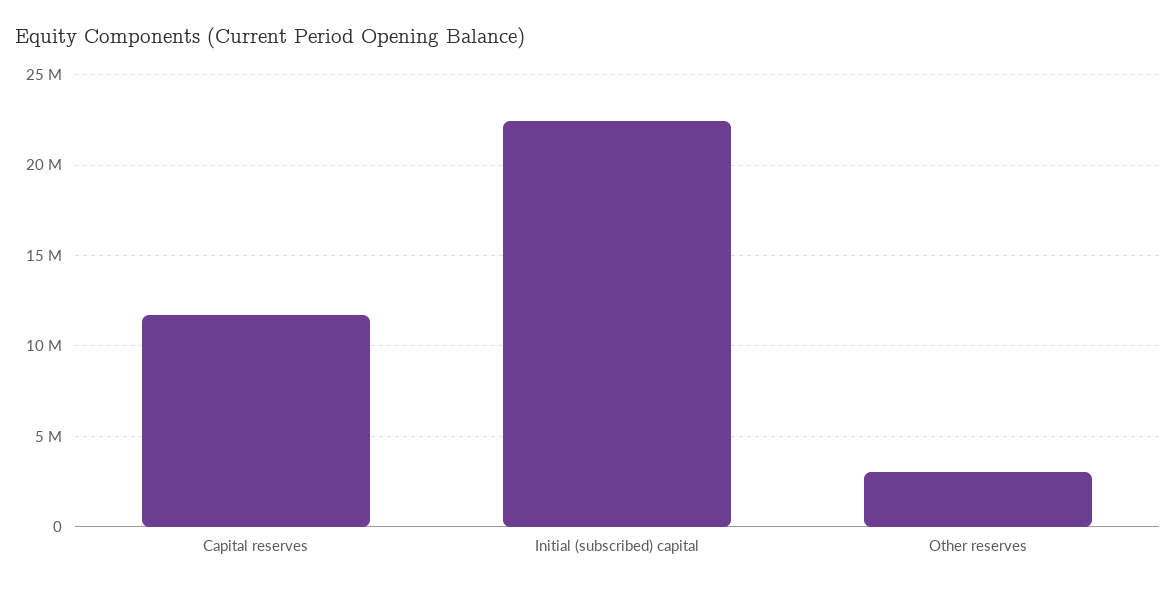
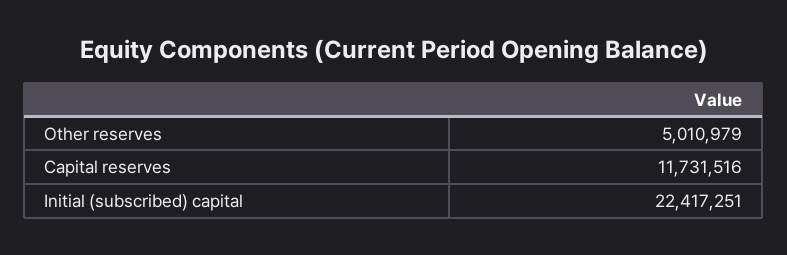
Other reserves: 3000000 -> 5010979

